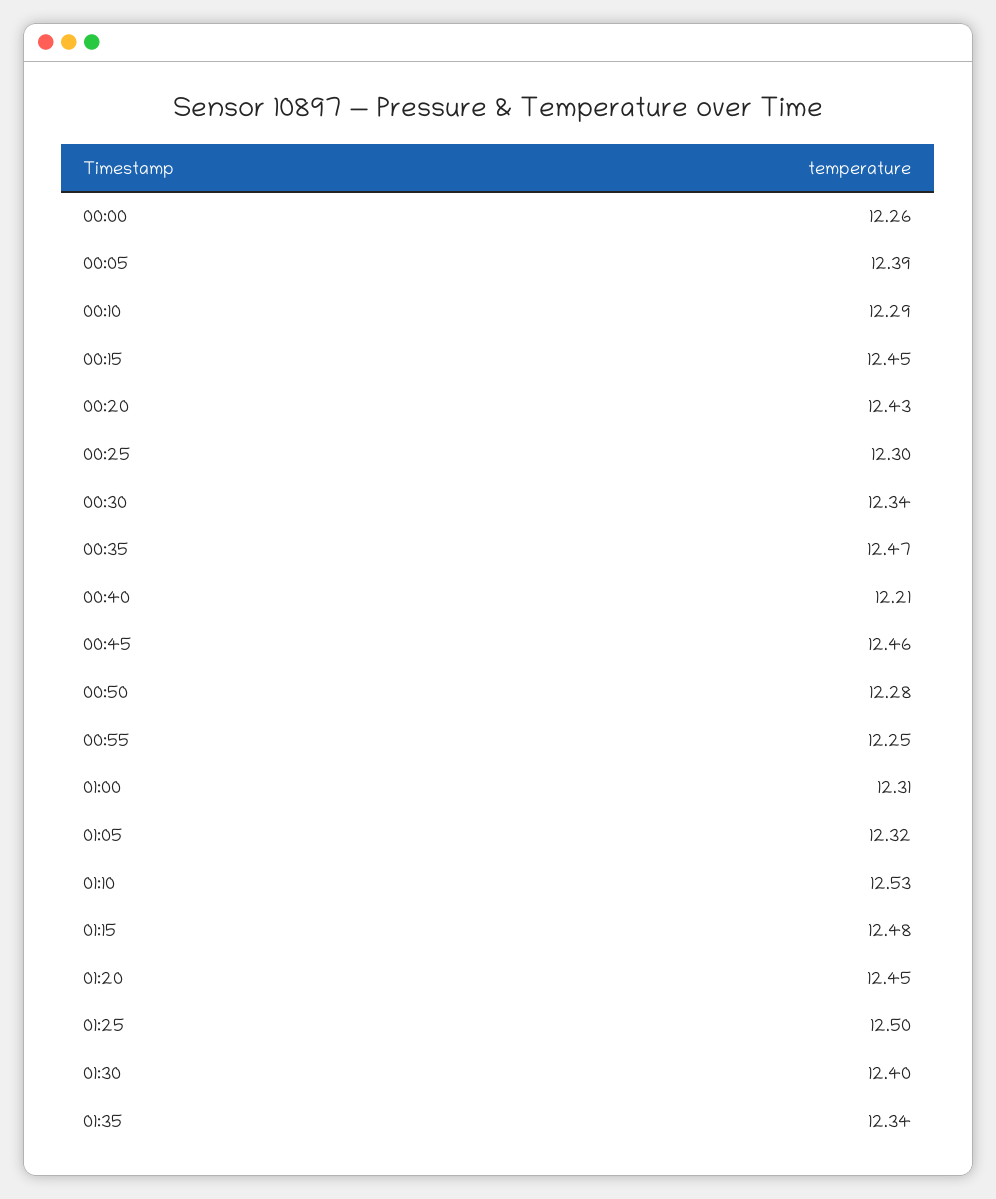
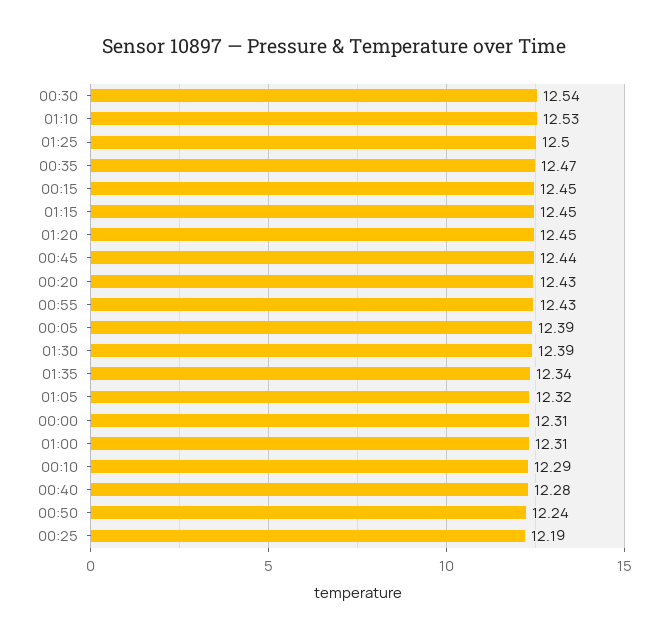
00:00: 12.26 -> 12.31
00:25: 12.3 -> 12.19
00:30: 12.34 -> 12.54
00:40: 12.21 -> 12.28
00:45: 12.46 -> 12.44
00:50: 12.28 -> 12.24
00:55: 12.25 -> 12.43
01:15: 12.48 -> 12.45
01:30: 12.4 -> 12.39

